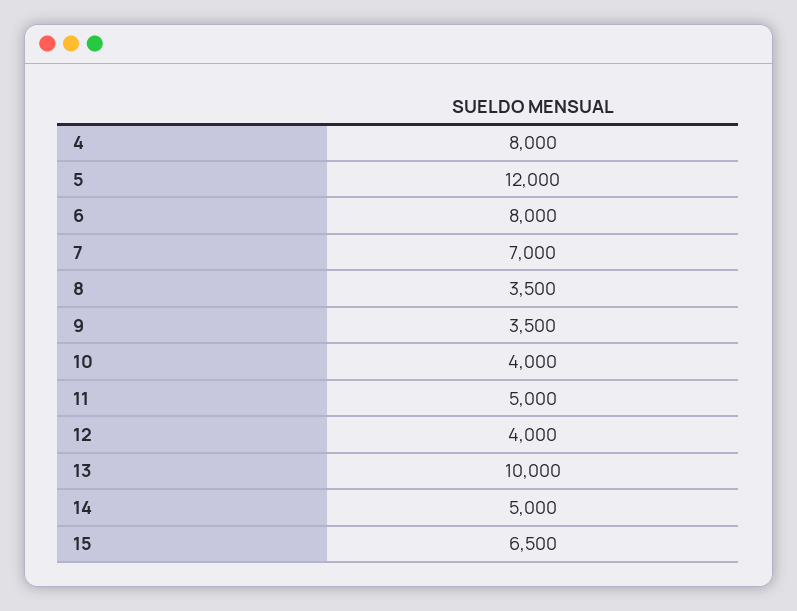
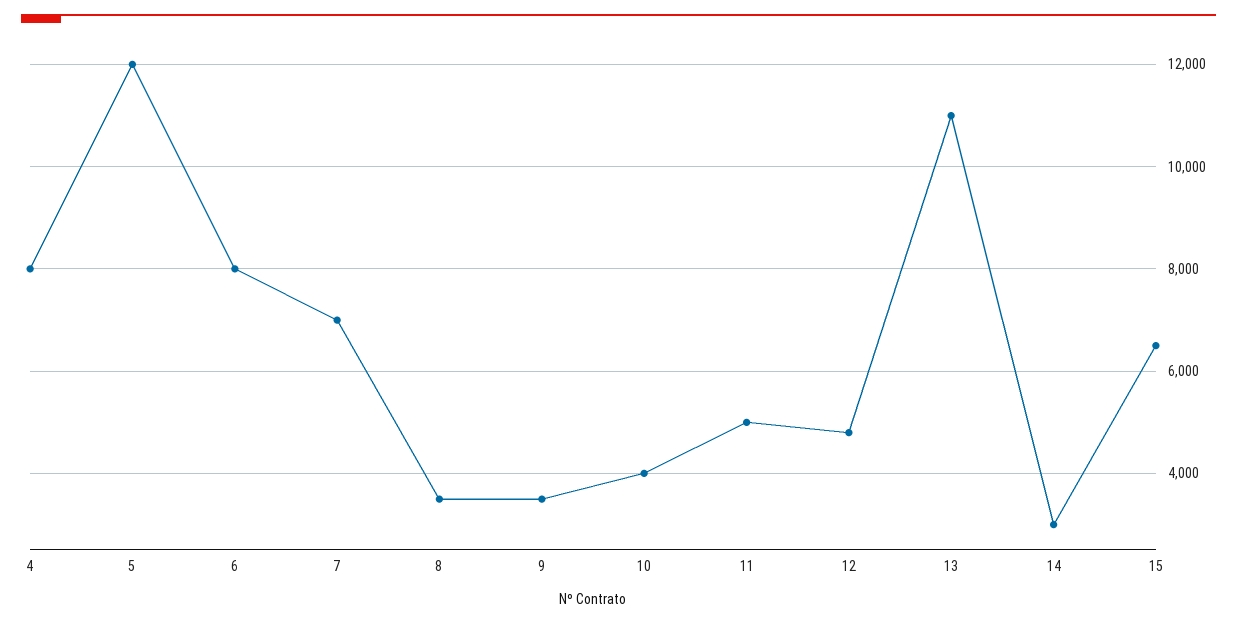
12: 4000 -> 4800
13: 10000 -> 11000
14: 5000 -> 3000

